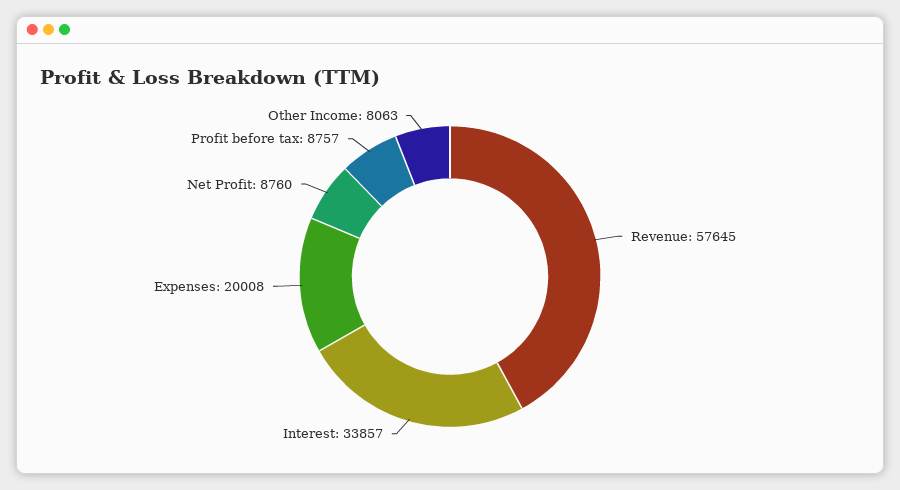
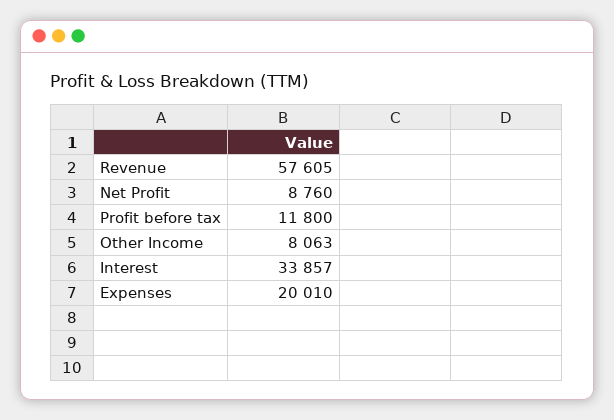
Revenue: 57645 -> 57605
Expenses: 20008 -> 20010
Profit before tax: 8757 -> 11800

